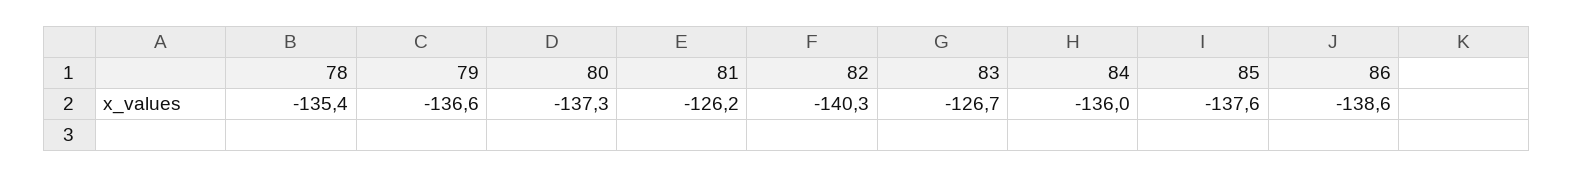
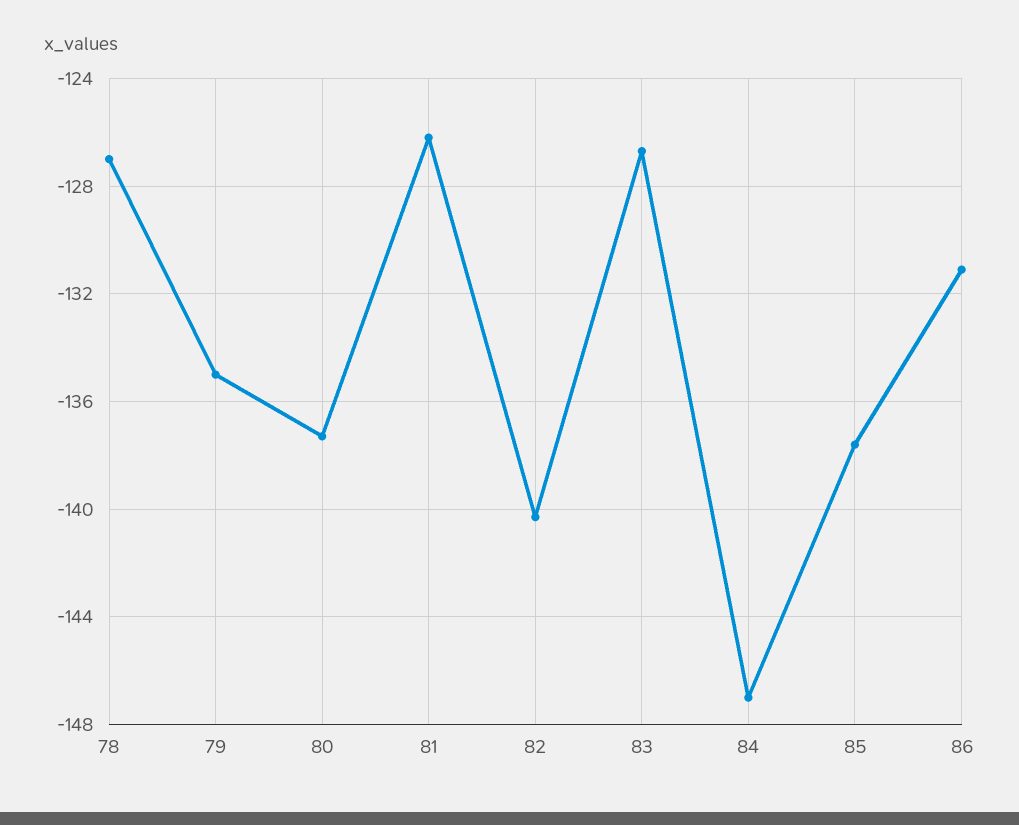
78: -135.4 -> -127
79: -136.6 -> -135
84: -136 -> -147
86: -138.6 -> -131

